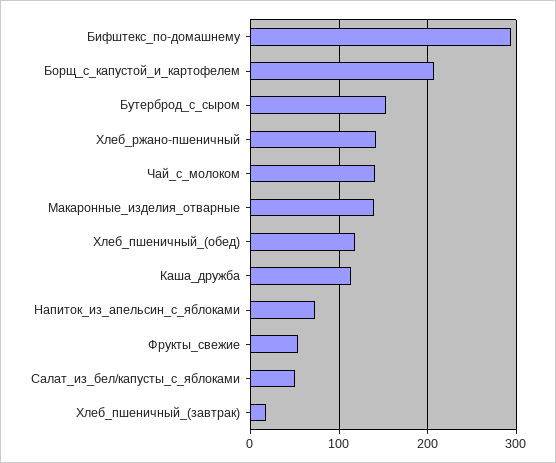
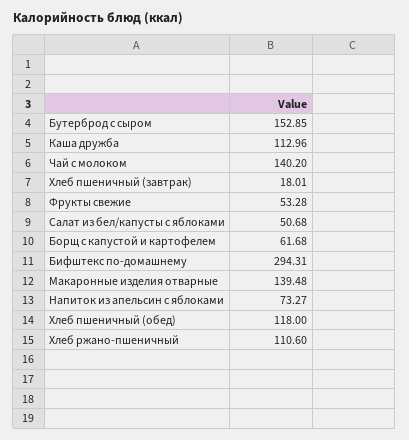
Борщ_с_капустой_и_картофелем: 210 -> 61.68
Хлеб_ржано-пшеничный: 140 -> 110.6

